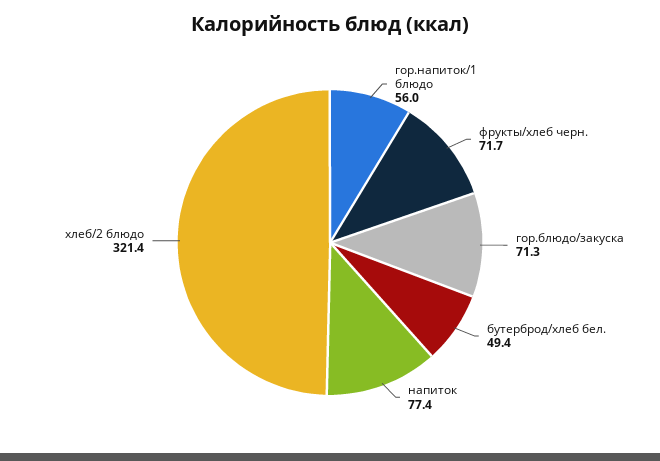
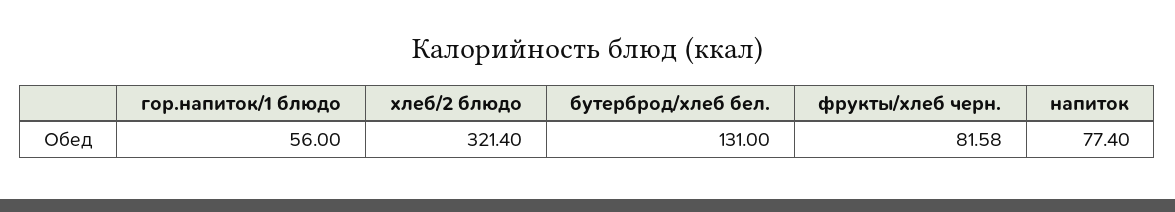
фрукты/хлеб черн.: 71.7 -> 81.58
гор.блюдо/закуска: 71.3 -> none
бутерброд/хлеб бел.: 49.4 -> 131

